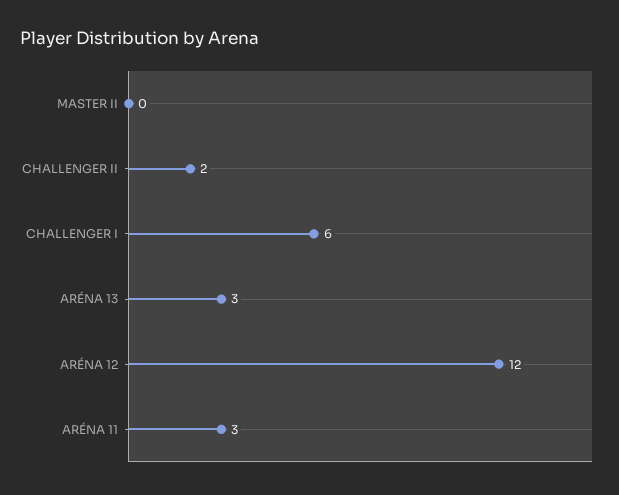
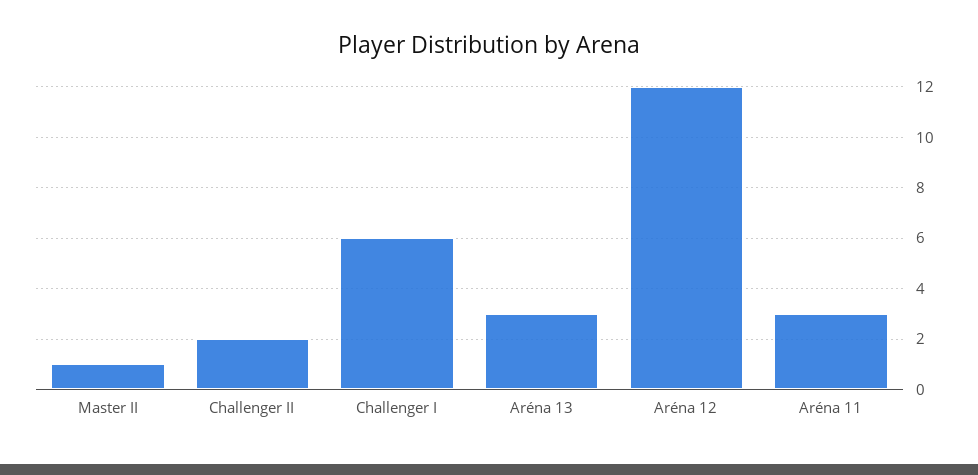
MASTER II: 0 -> 1

